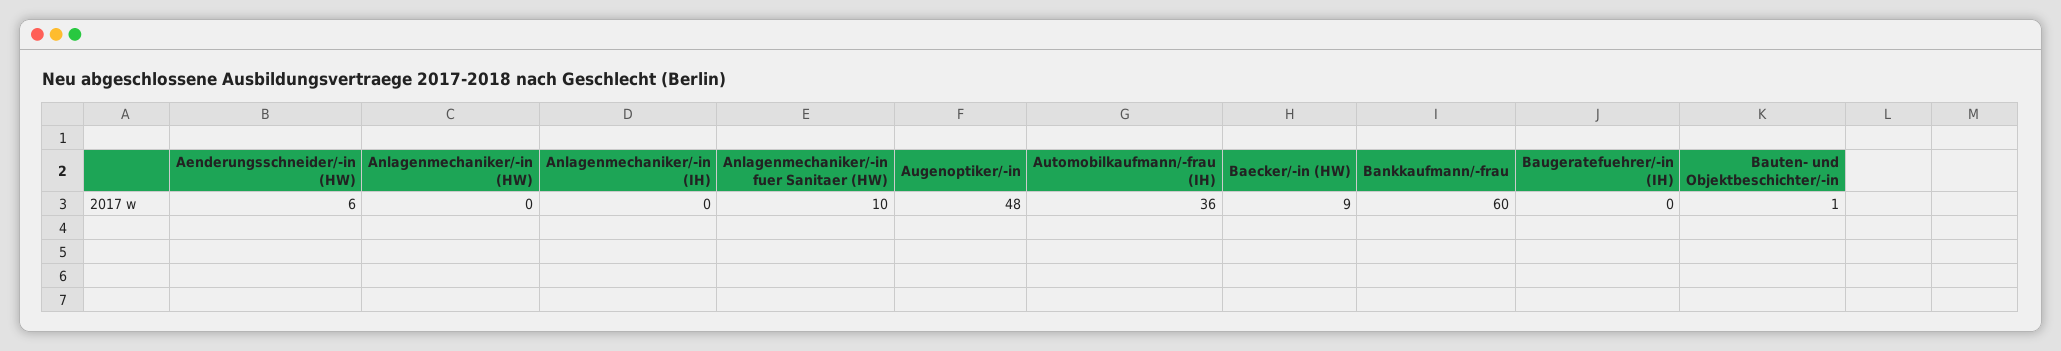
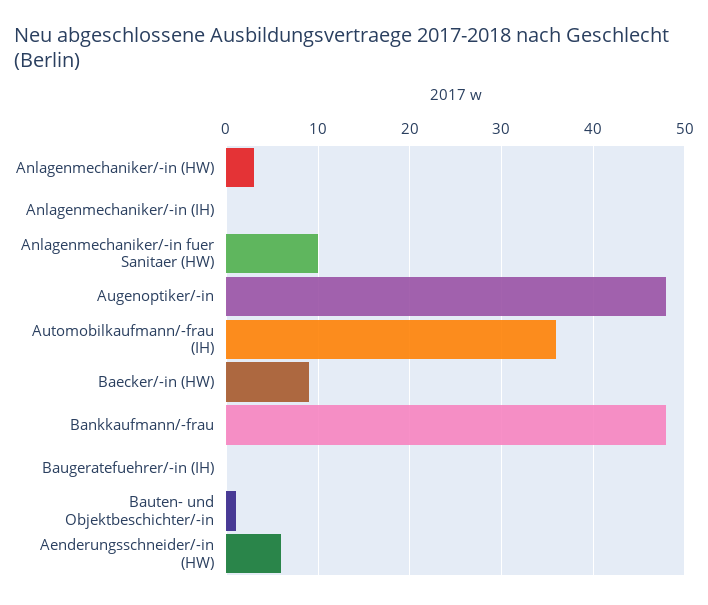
Anlagenmechaniker/-in (HW): 0 -> 3
Bankkaufmann/-frau: 60 -> 48

